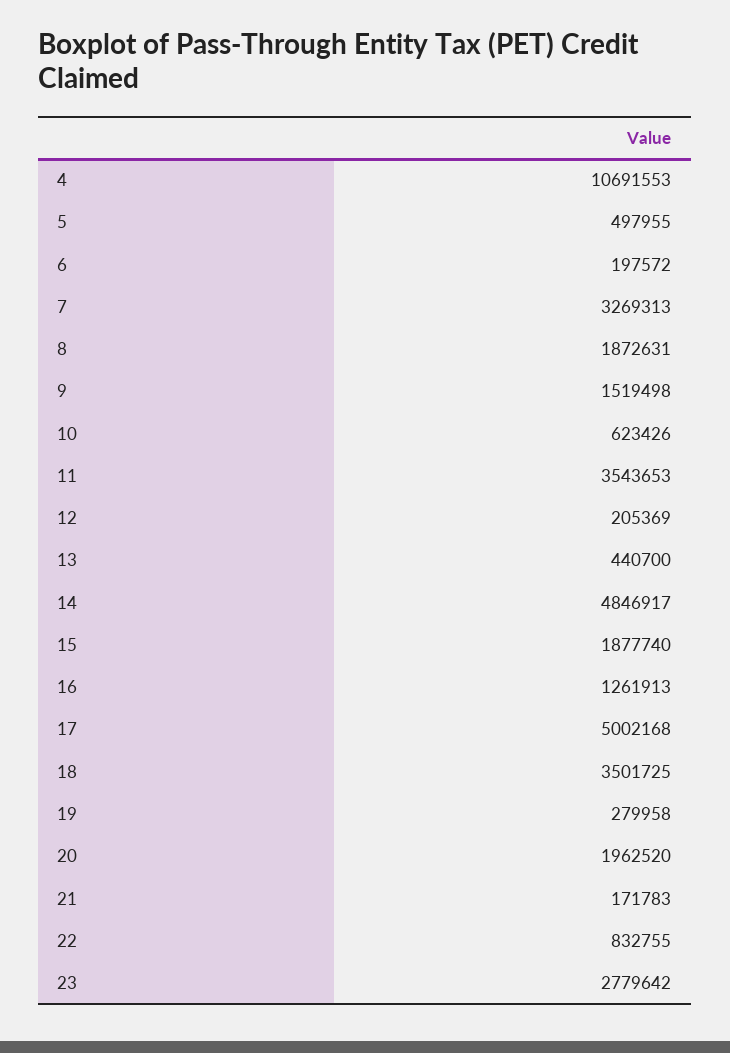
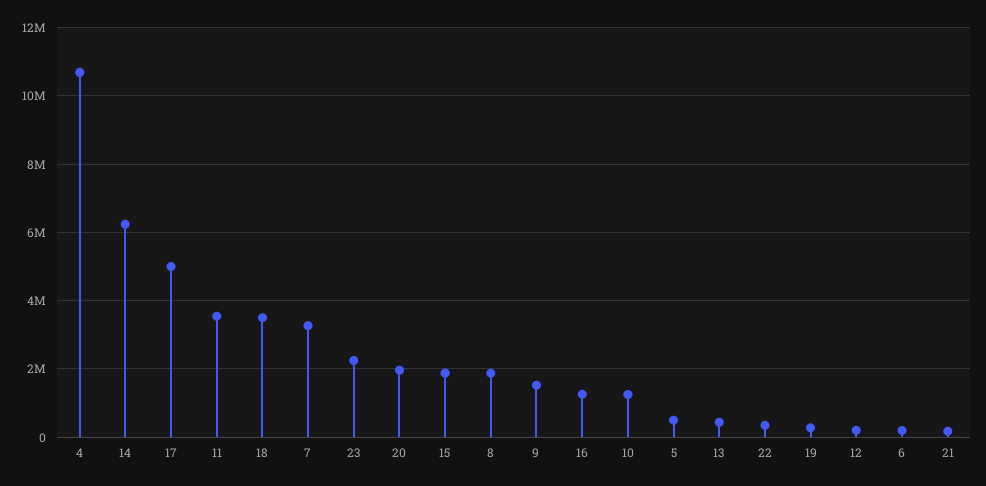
10: 623426 -> 1200000
14: 4846917 -> 6200000
22: 832755 -> 400000
23: 2779642 -> 2200000

